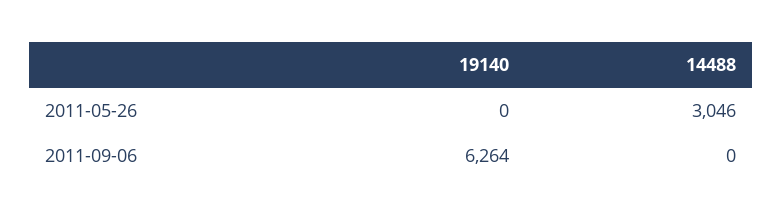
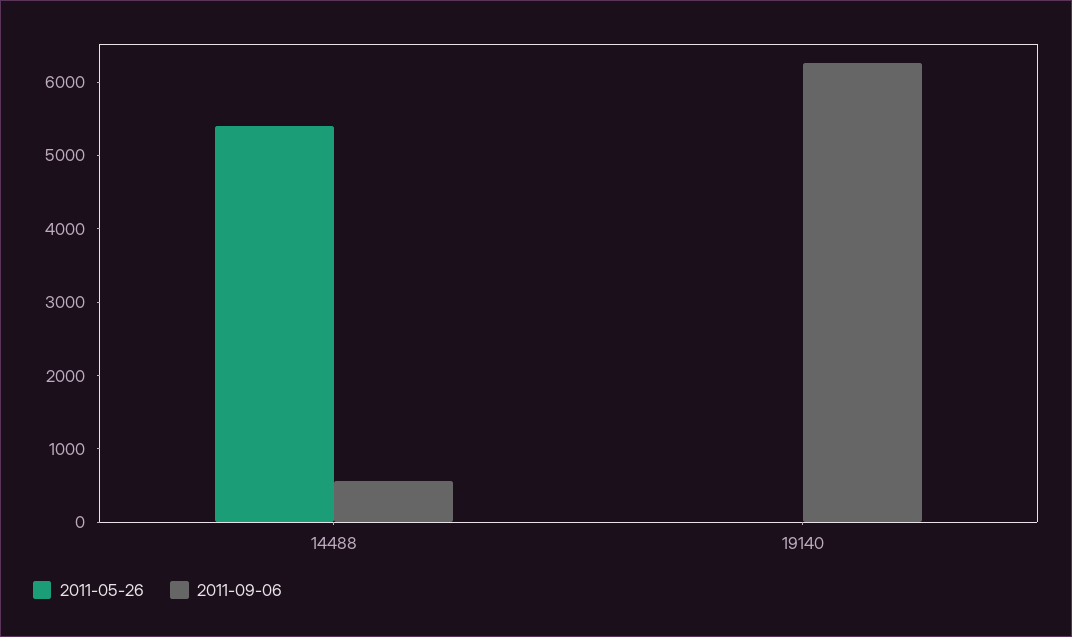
2011-05-26, 14488: 3046 -> 5400
2011-09-06, 14488: 0 -> 600

